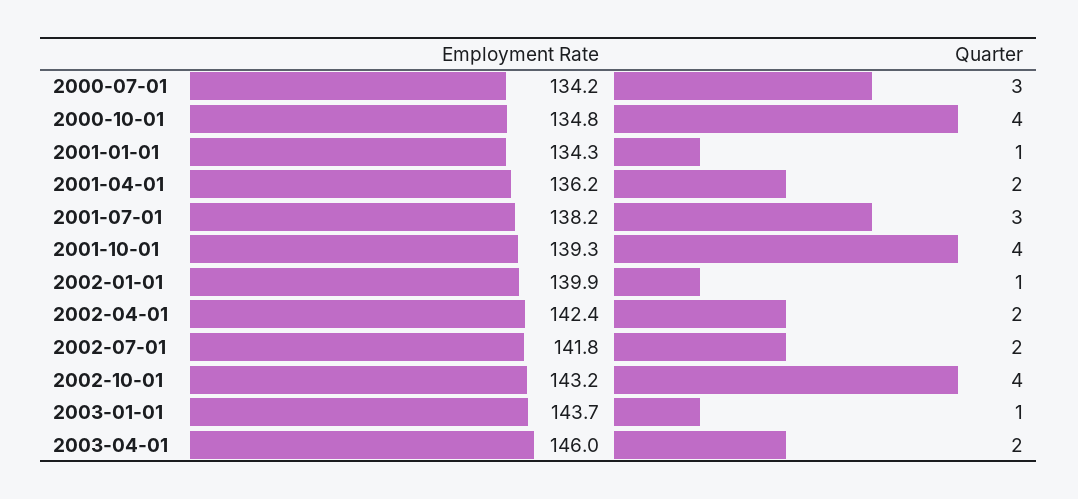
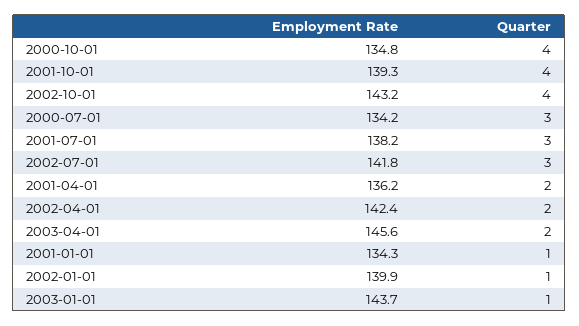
Quarter, 2002-07-01: 2 -> 3
Employment Rate, 2003-04-01: 146 -> 145.6

